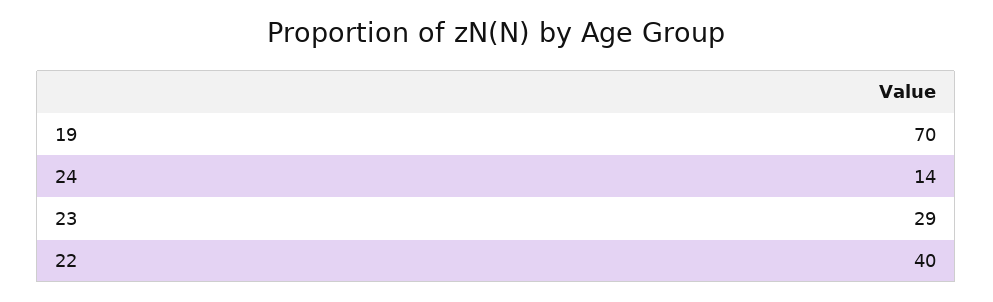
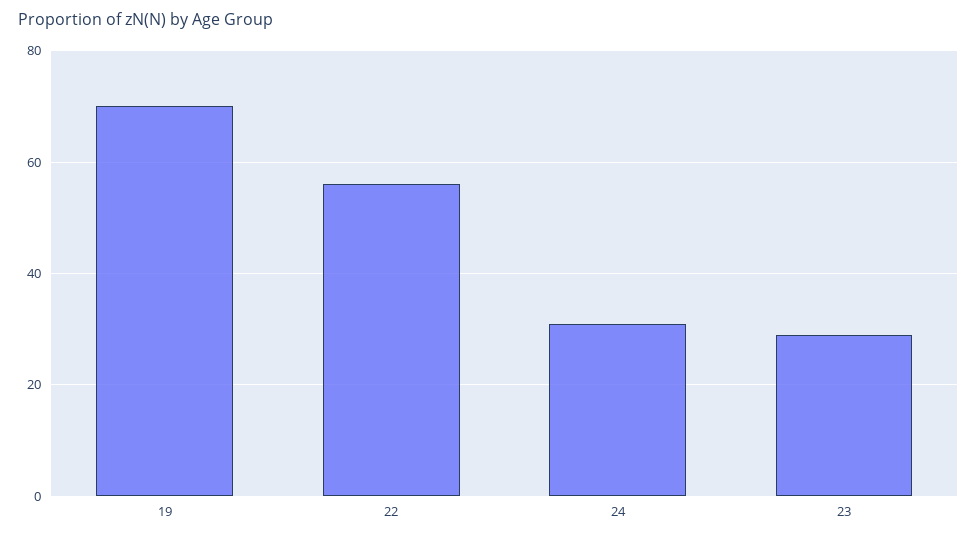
24: 14 -> 30
22: 40 -> 55

